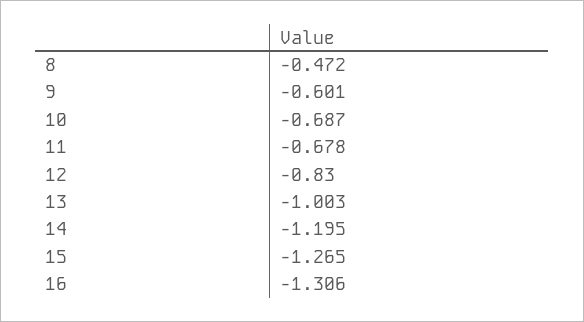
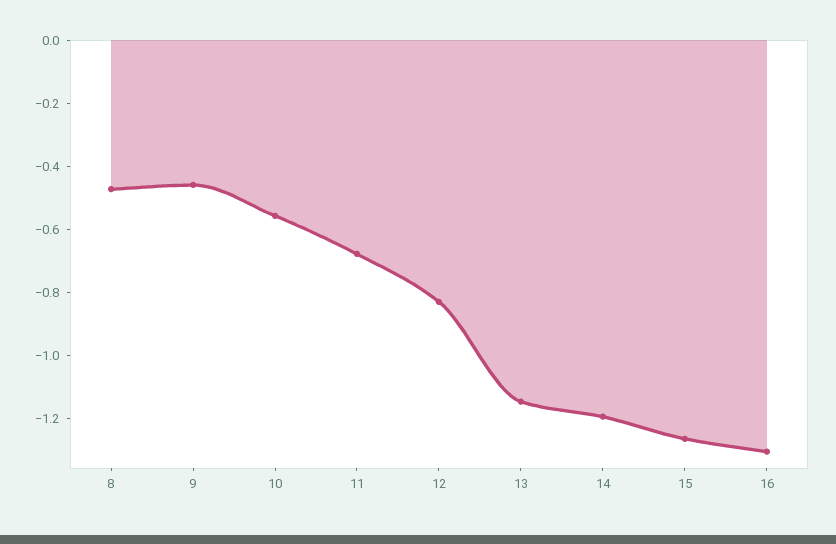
9: -0.601 -> -0.45
10: -0.687 -> -0.55
13: -1.003 -> -1.15

